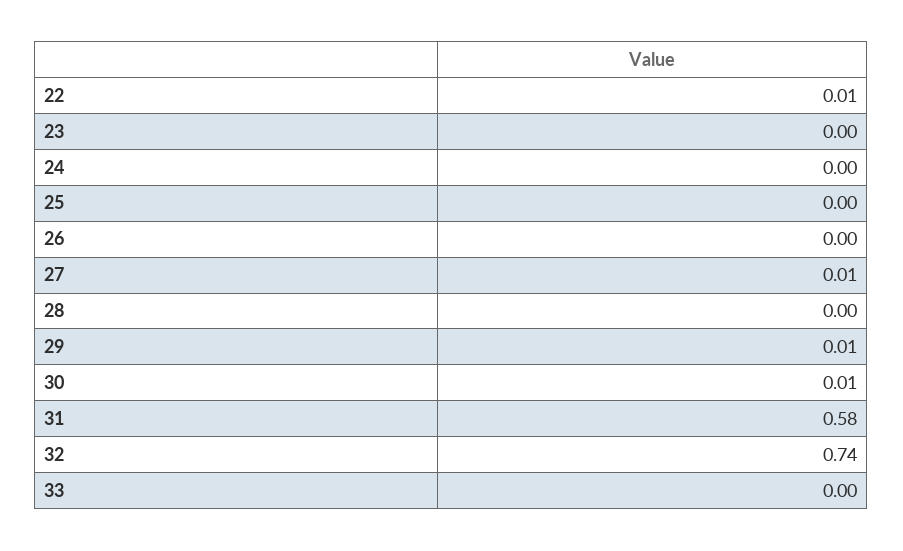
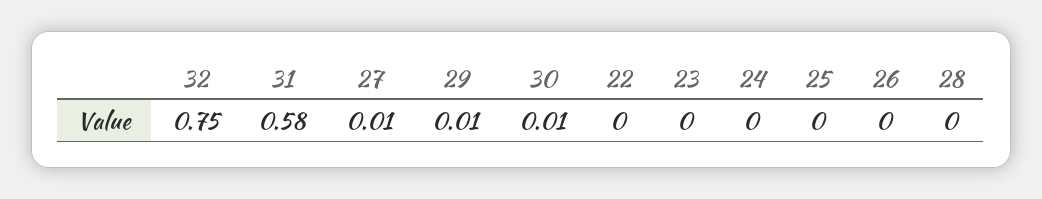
22: 0.01 -> 0
32: 0.74 -> 0.75
33: 0 -> none

